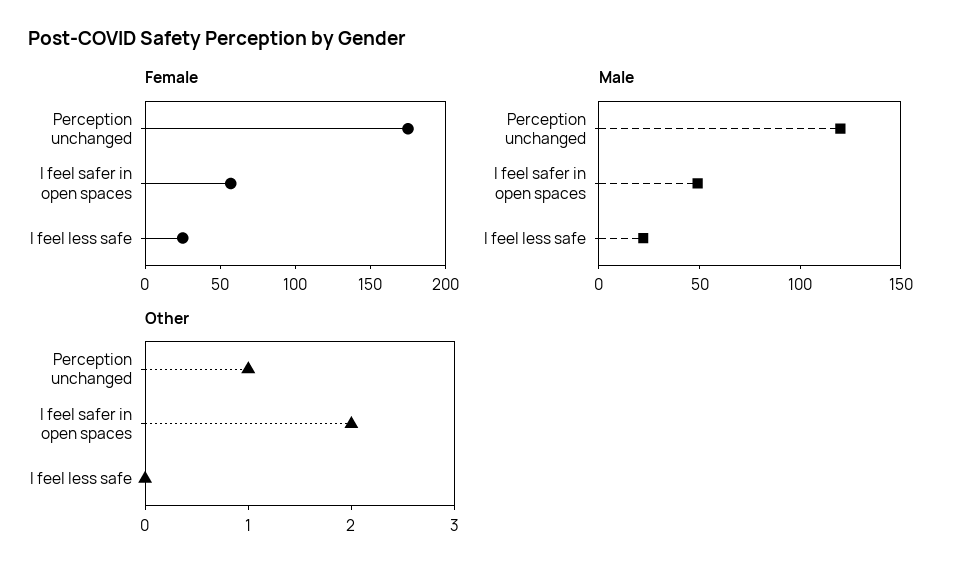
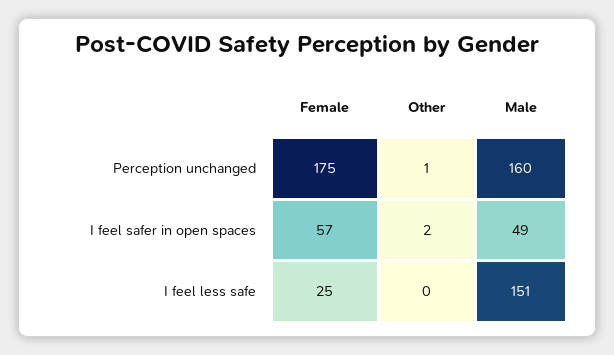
Male, Perception unchanged: 120 -> 160
Male, I feel less safe: 20 -> 151

